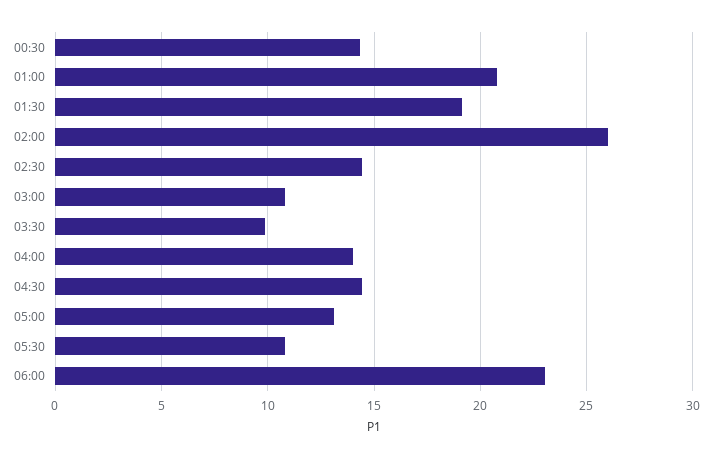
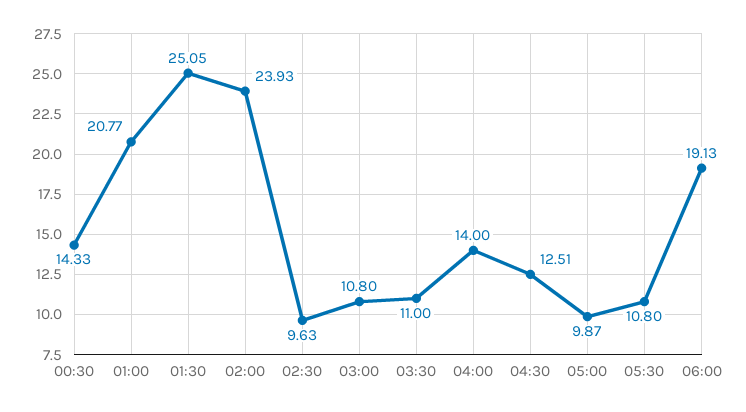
01:30: 19 -> 25.05
02:00: 26 -> 23.93
02:30: 14.5 -> 9.63
03:30: 10 -> 11
04:30: 14.5 -> 12.51
05:00: 13 -> 9.87
06:00: 23 -> 19.13

